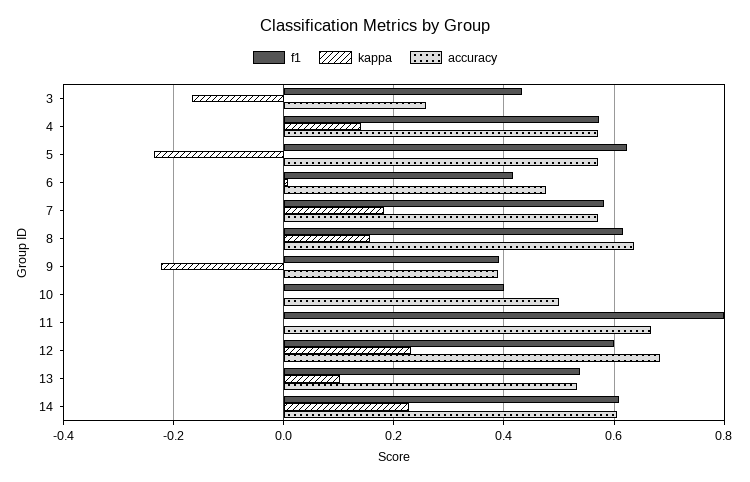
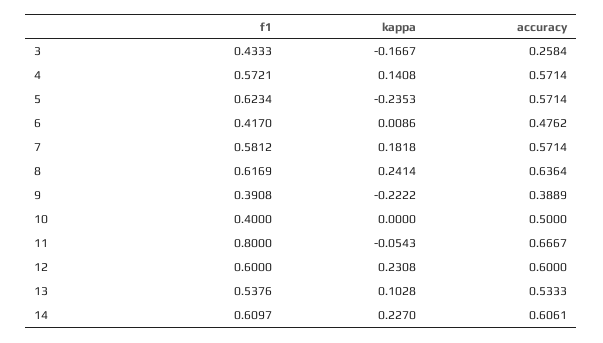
kappa, 8: 0.16 -> 0.2414
kappa, 11: 0 -> -0.0543
accuracy, 12: 0.68 -> 0.6

